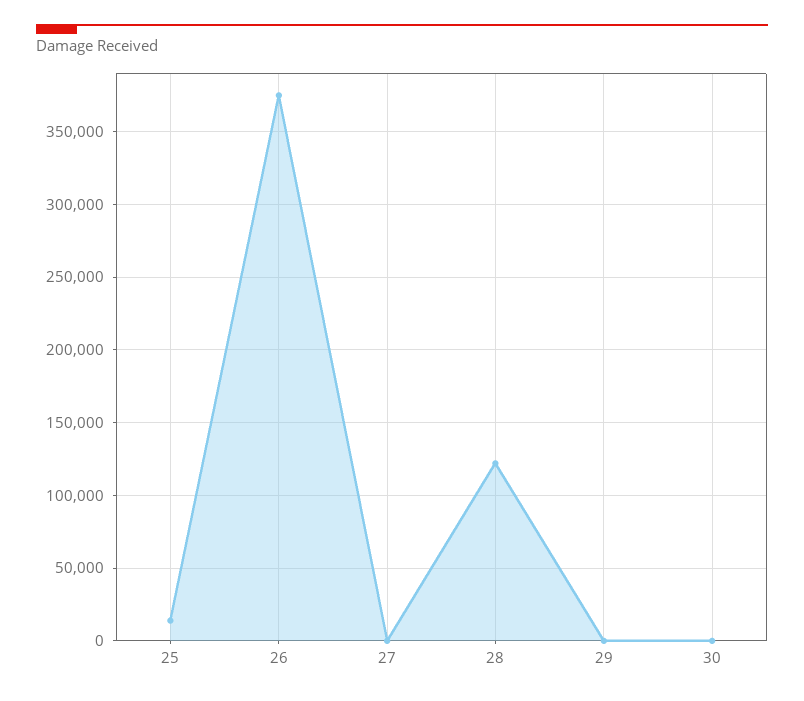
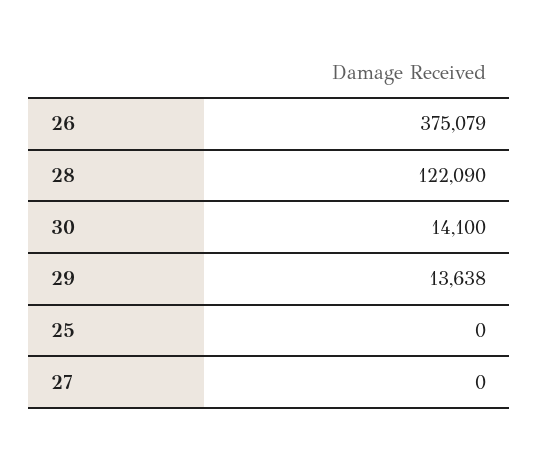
25: 15000 -> 0
29: 0 -> 13638
30: 0 -> 14100

